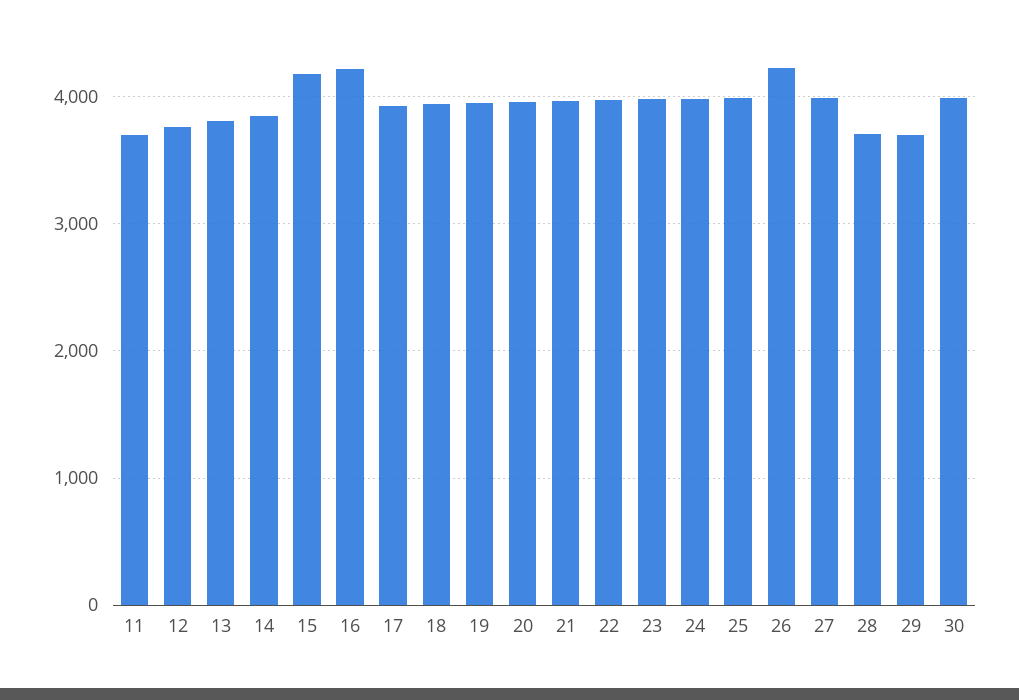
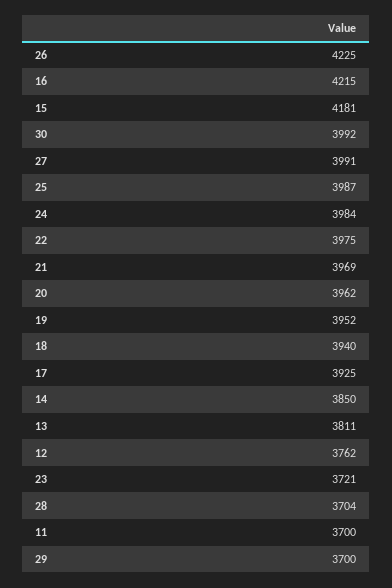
23: 4000 -> 3721

